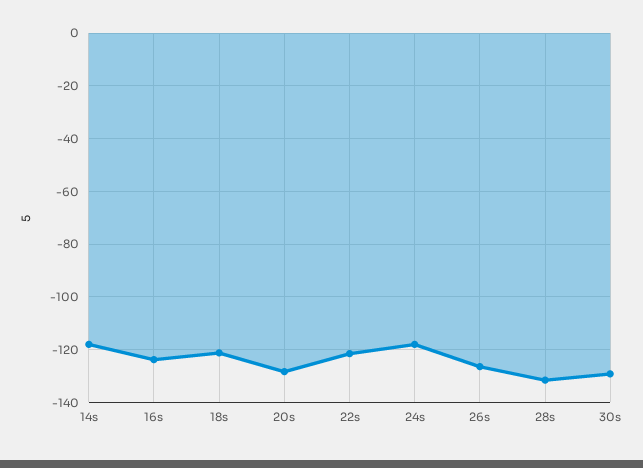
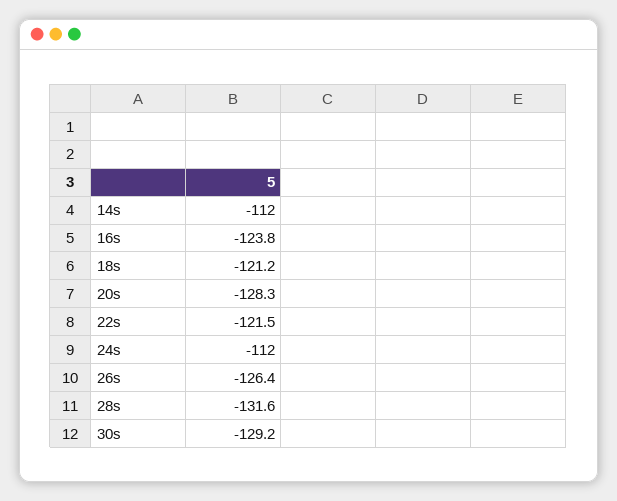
14s: -117.5 -> -112
24s: -117.5 -> -112

